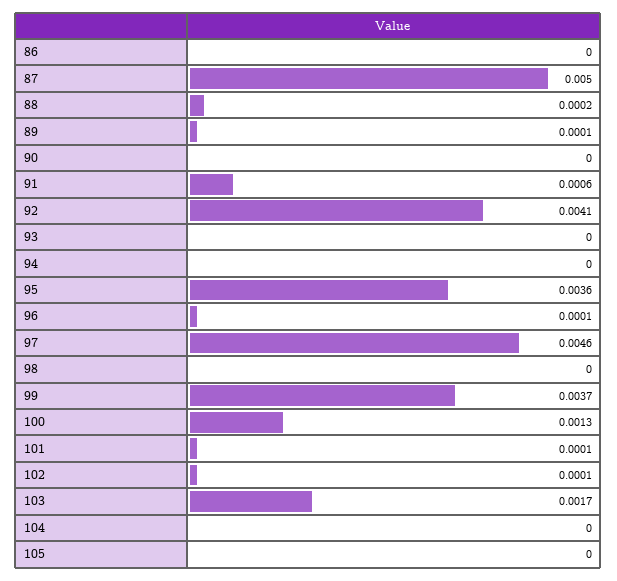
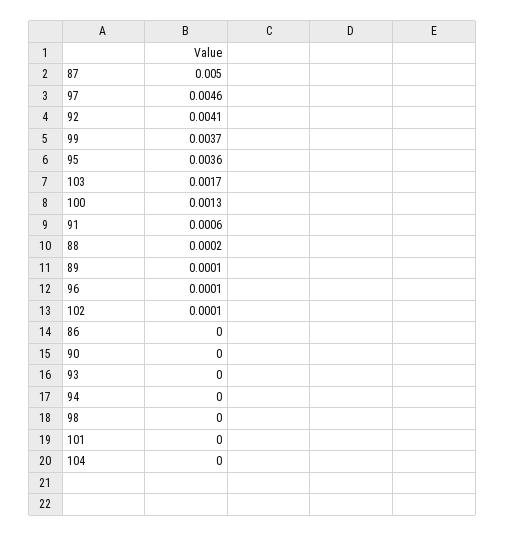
101: 0.0001 -> 0
105: 0 -> none

